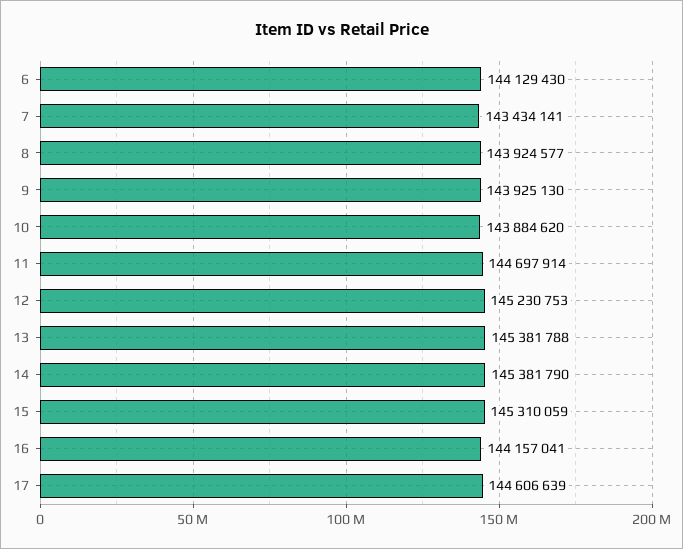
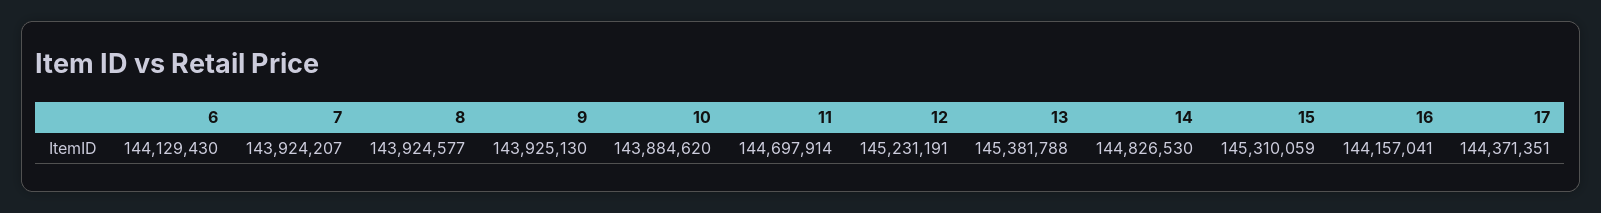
7: 143434141 -> 143924207
12: 145230753 -> 145231191
14: 145381790 -> 144826530
17: 144606639 -> 144371351

